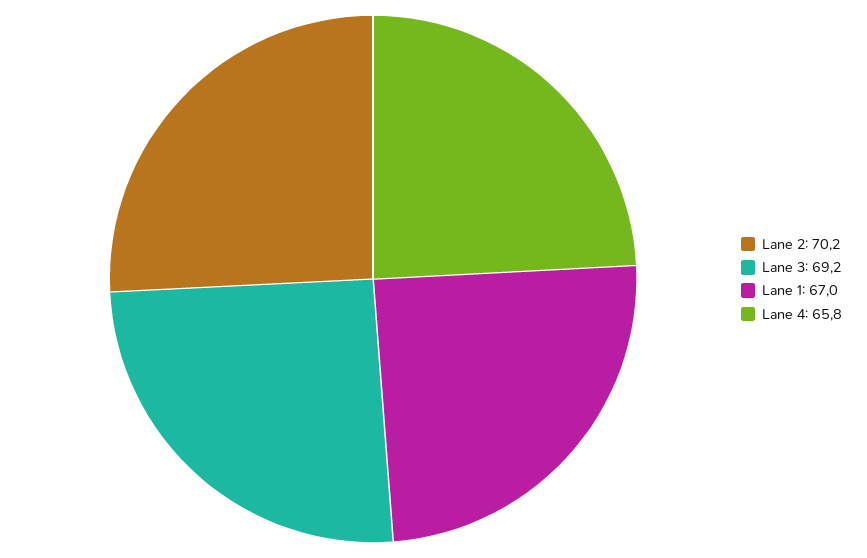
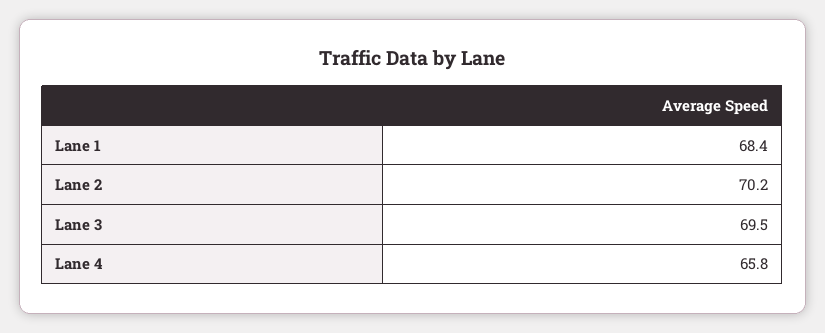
Lane 3: 69.2 -> 69.5
Lane 1: 67 -> 68.4

